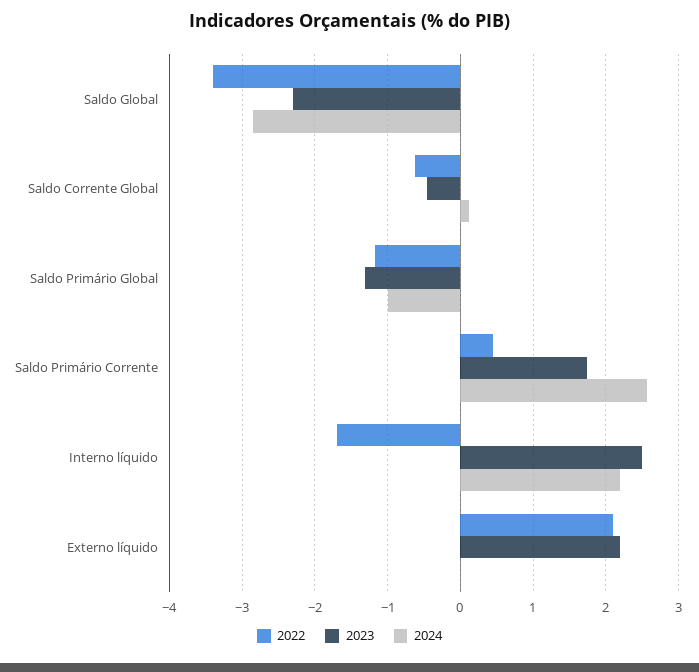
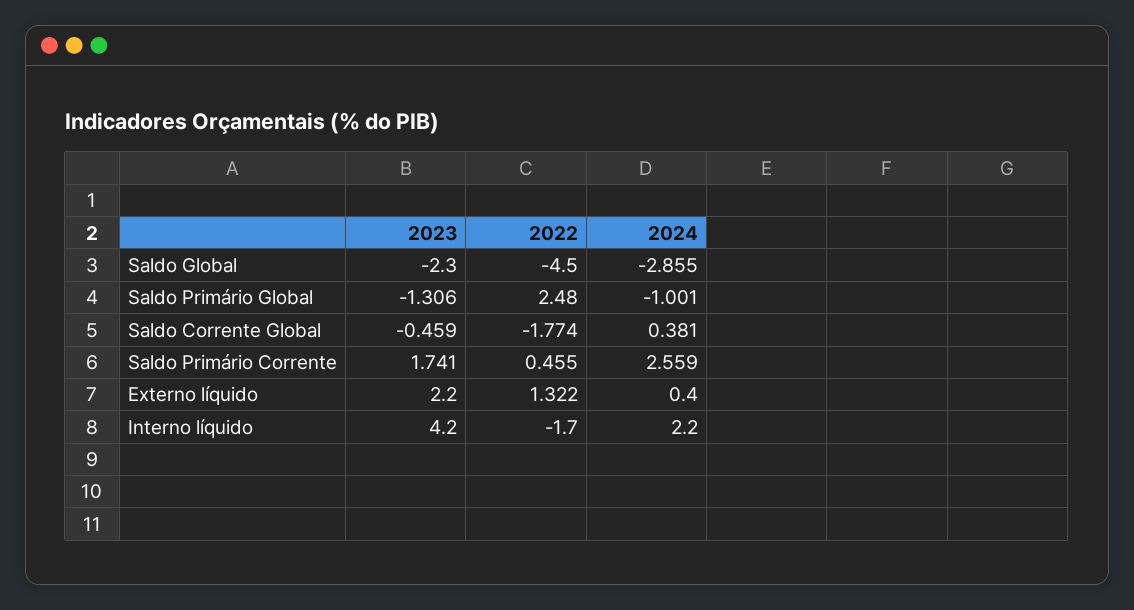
2022, Saldo Global: -3.4 -> -4.5
2022, Saldo Corrente Global: -0.6 -> -1.774
2024, Saldo Corrente Global: 0.1 -> 0.381
2022, Saldo Primário Global: -1.2 -> 2.48
2023, Interno líquido: 2.5 -> 4.2
2022, Externo líquido: 2.1 -> 1.322
2024, Externo líquido: 0 -> 0.4

